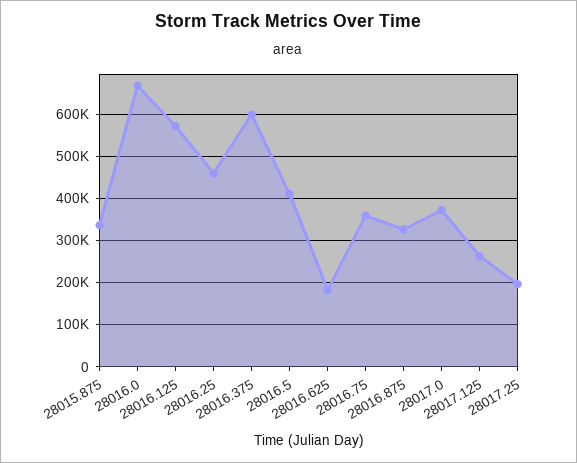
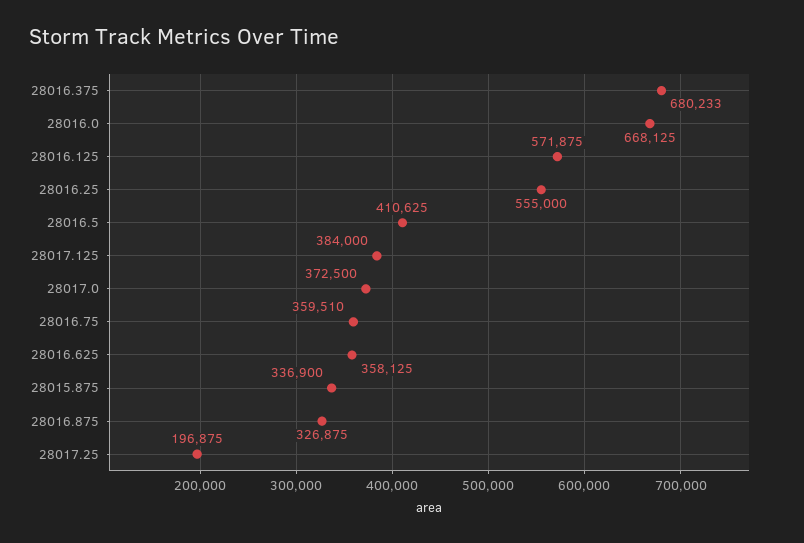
28016.25: 460000 -> 555000
28016.375: 600000 -> 680233
28016.625: 180000 -> 358125
28017.125: 260000 -> 384000

